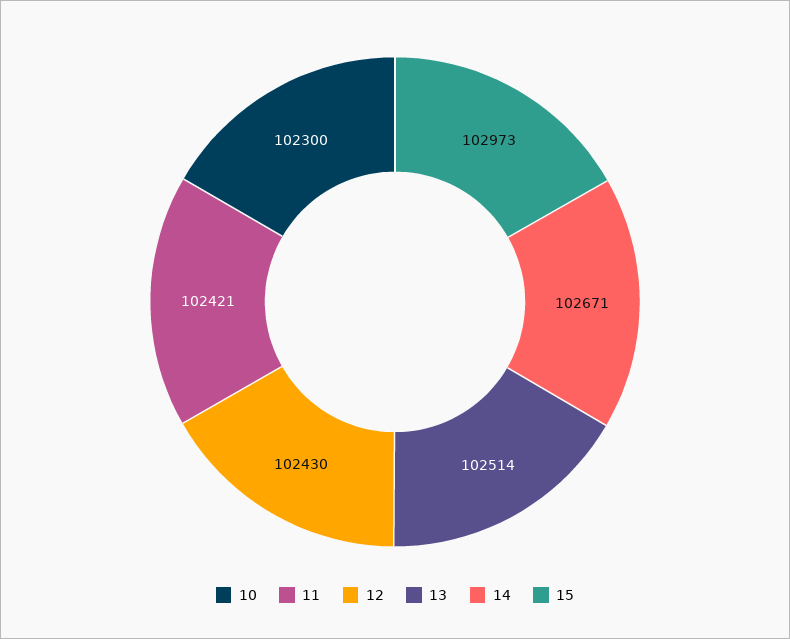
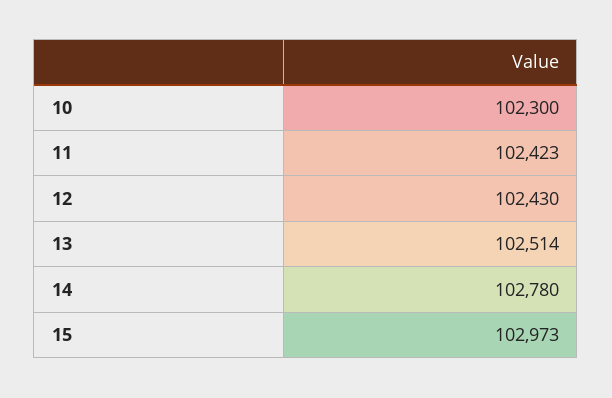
11: 102421 -> 102423
14: 102671 -> 102780

